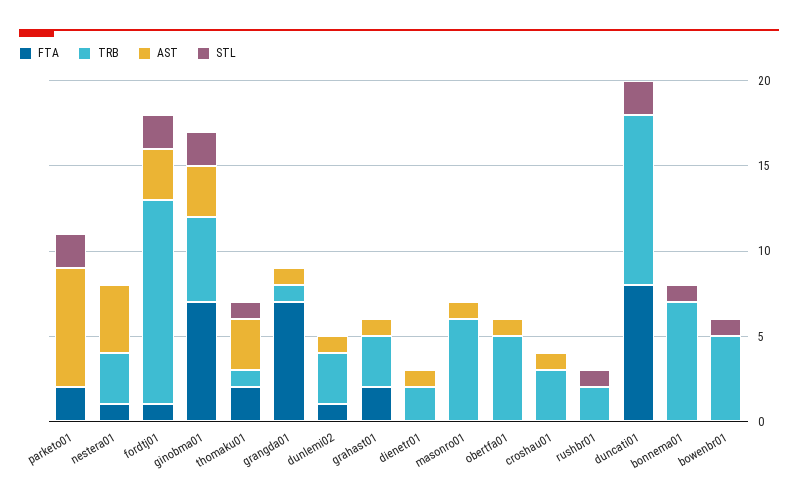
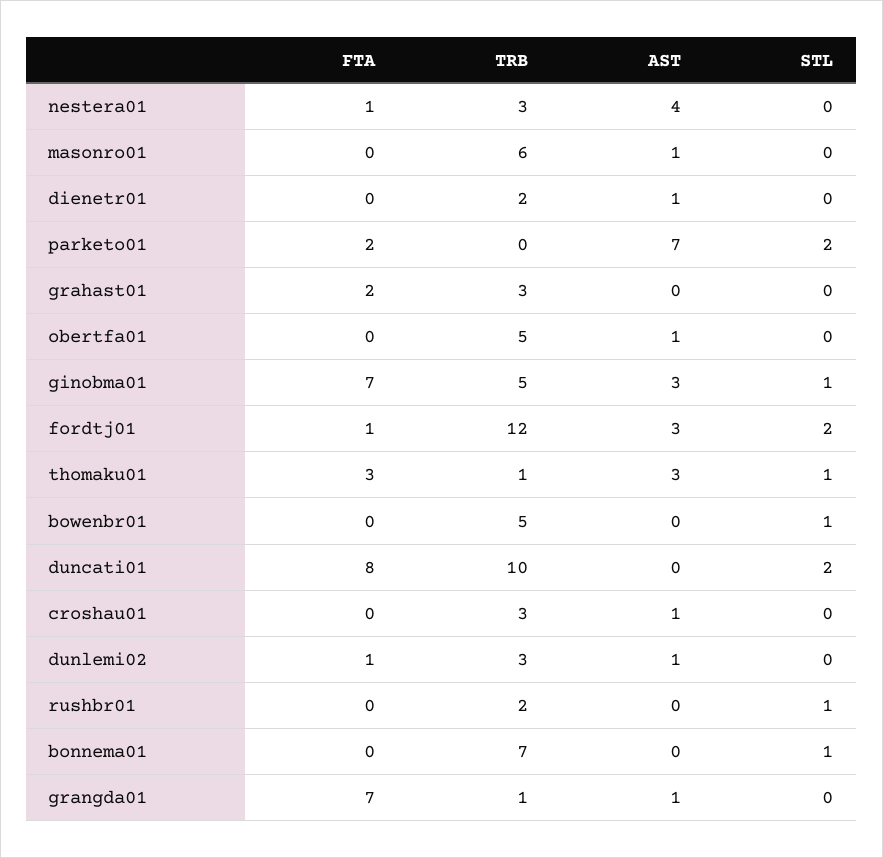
STL, ginobma01: 2 -> 1
FTA, thomaku01: 2 -> 3
AST, grahast01: 1 -> 0

